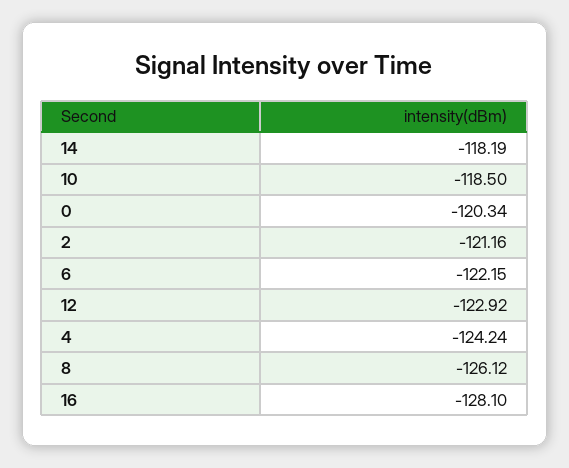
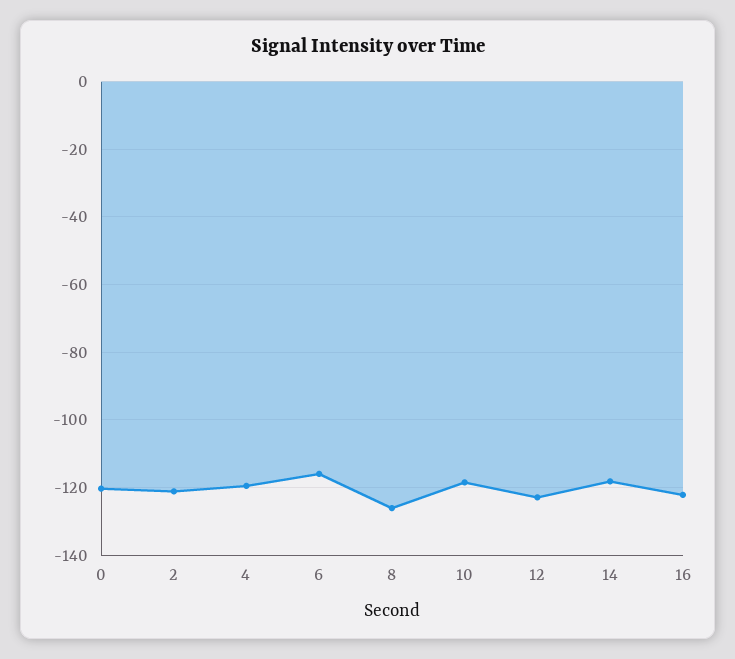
6: -122.15 -> -116
4: -124.24 -> -120
16: -128.1 -> -122

